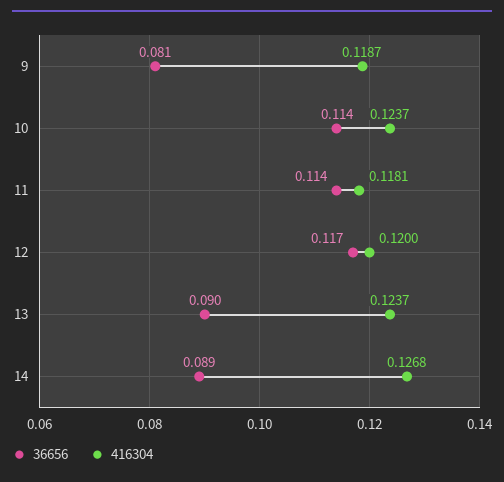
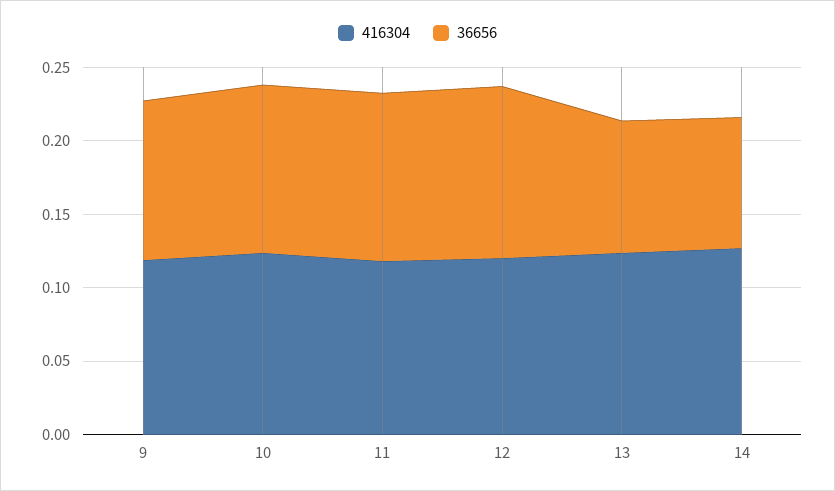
36656, 9: 0.081 -> 0.11

